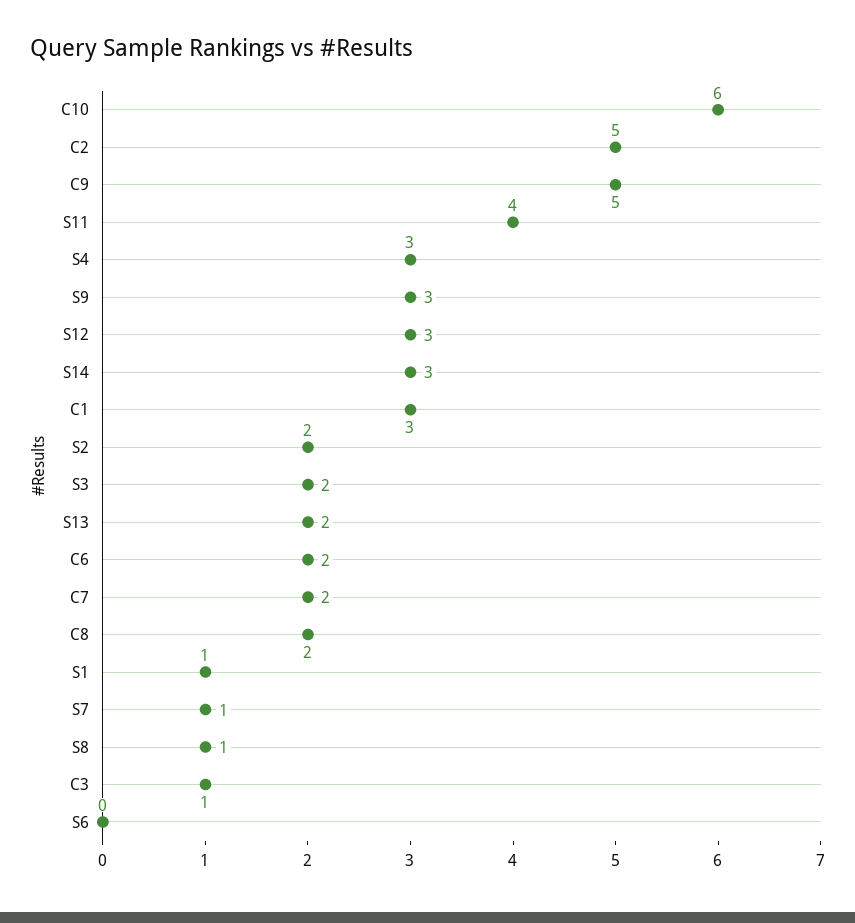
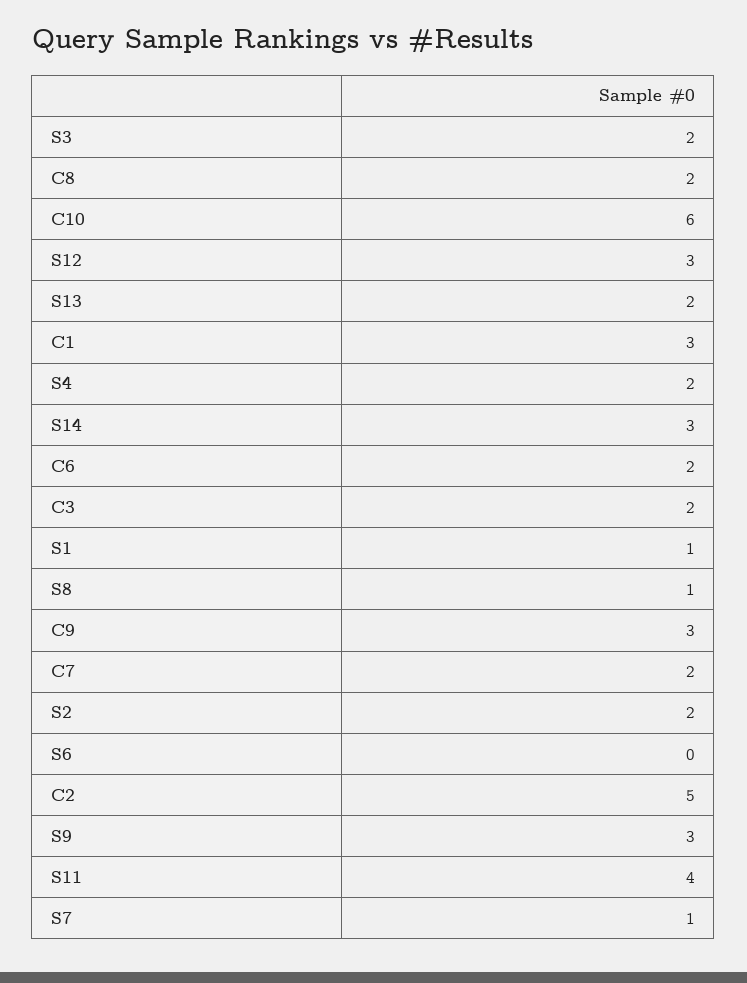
C9: 5 -> 3
S4: 3 -> 2
C3: 1 -> 2

